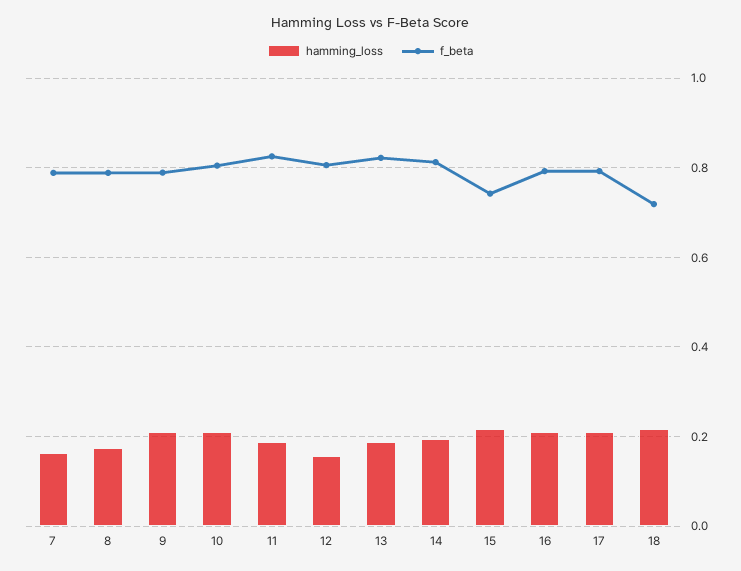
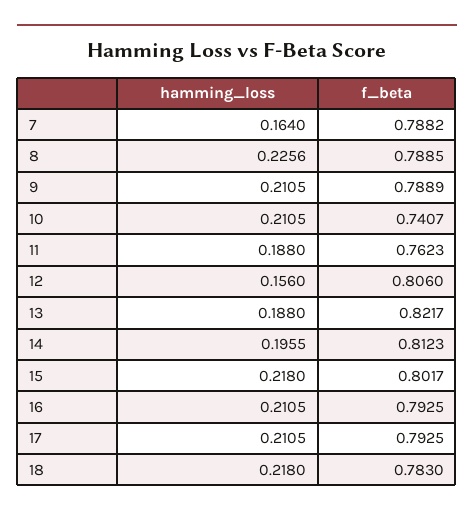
hamming_loss, 8: 0.18 -> 0.2256
f_beta, 10: 0.8 -> 0.7407
f_beta, 11: 0.82 -> 0.7623
f_beta, 15: 0.74 -> 0.8017
f_beta, 18: 0.72 -> 0.783

